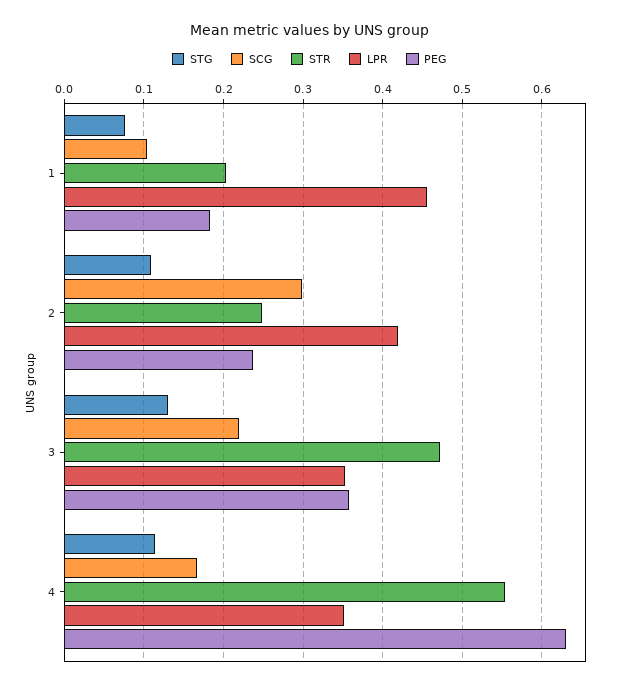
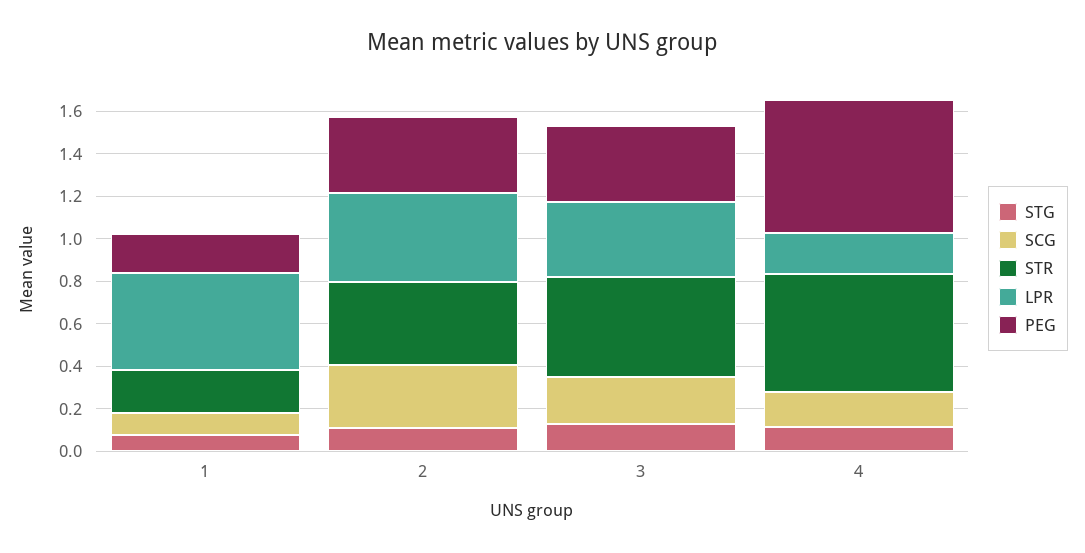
STR, 2: 0.25 -> 0.4
PEG, 2: 0.24 -> 0.35
LPR, 4: 0.35 -> 0.2

